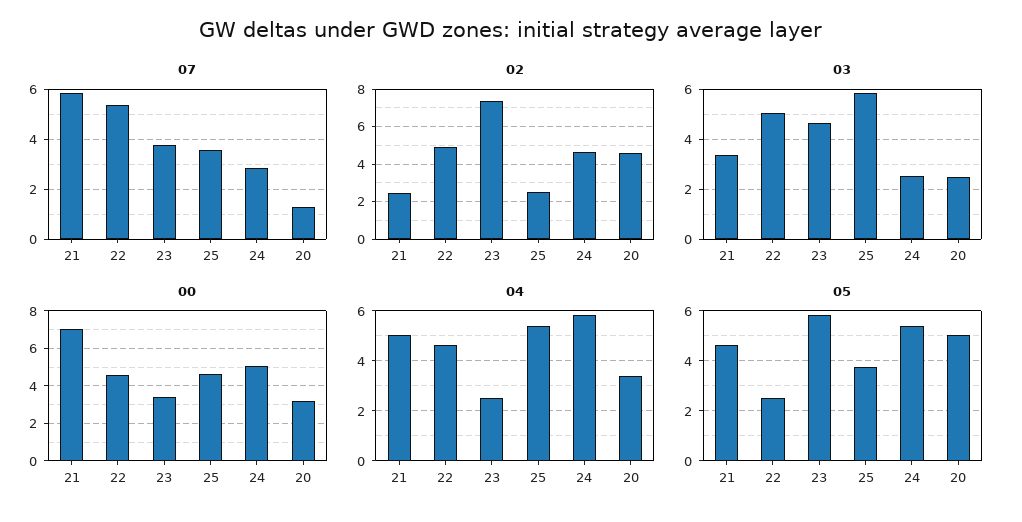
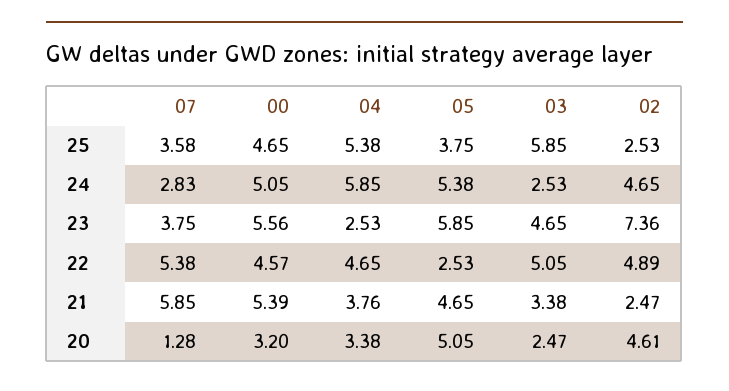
00, 21: 7 -> 5.39
00, 23: 3.5 -> 5.56
04, 21: 5 -> 3.76

